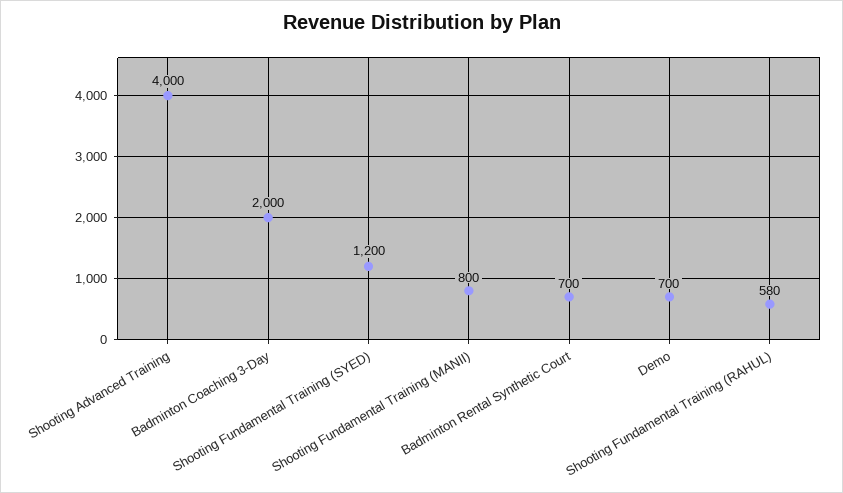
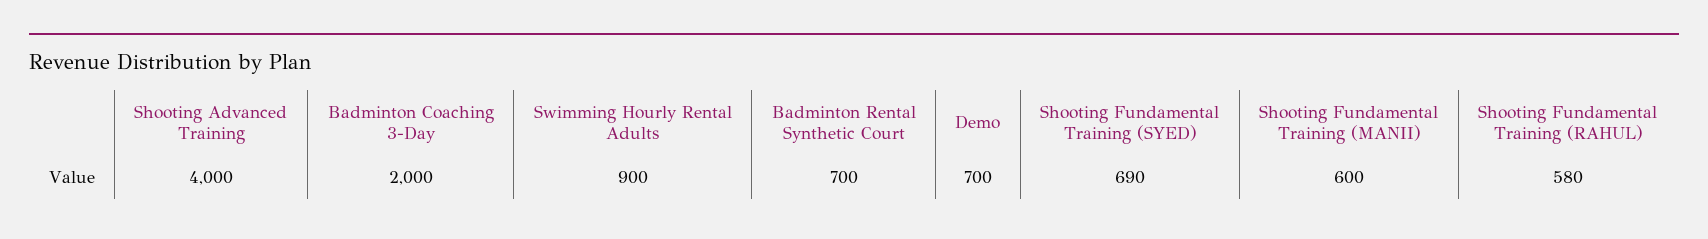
Shooting Fundamental Training (SYED): 1200 -> 690
Shooting Fundamental Training (MANII): 800 -> 600
Swimming Hourly Rental Adults: none -> 900

